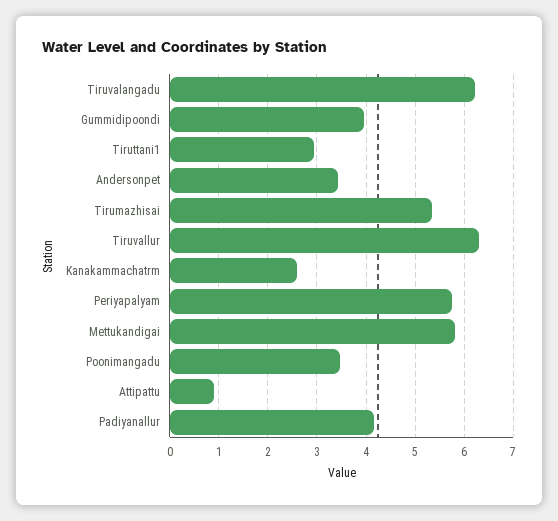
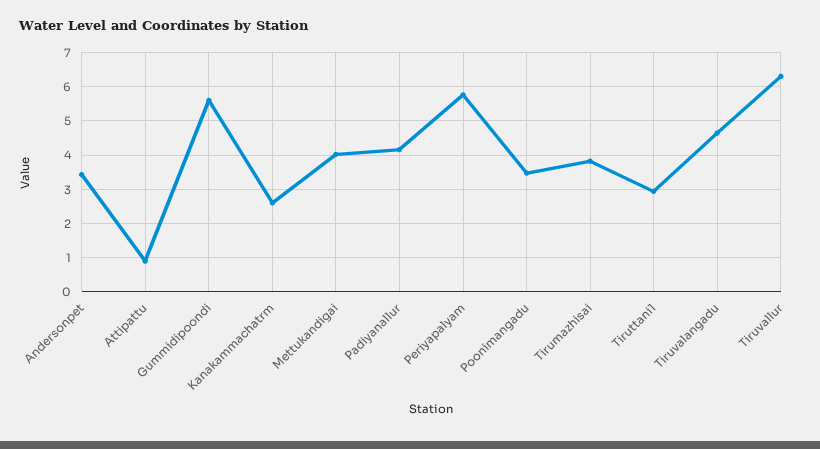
Tiruvalangadu: 6.2 -> 4.6
Gummidipoondi: 4 -> 5.6
Tirumazhisai: 5.4 -> 3.8
Mettukandigai: 5.8 -> 4

